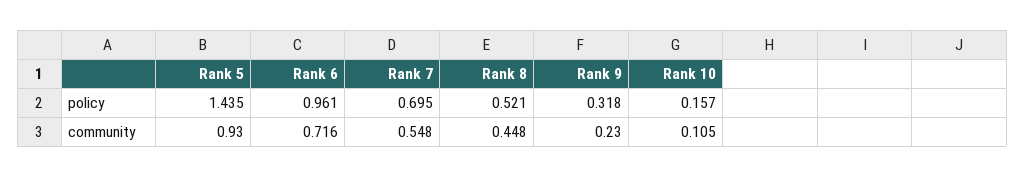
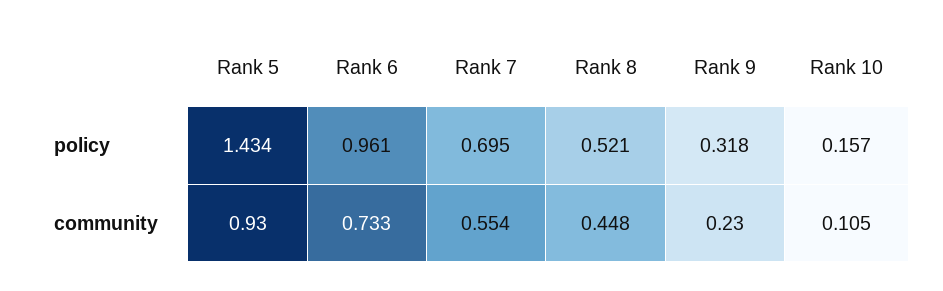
Rank 5, policy: 1.435 -> 1.434
Rank 6, community: 0.716 -> 0.733
Rank 7, community: 0.548 -> 0.554

